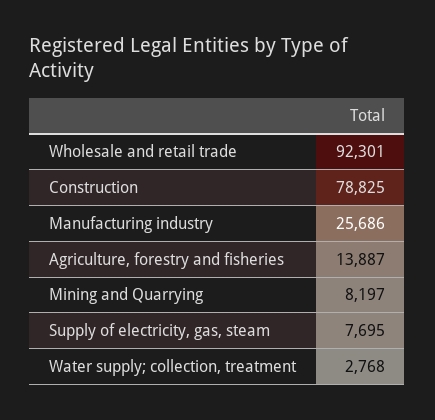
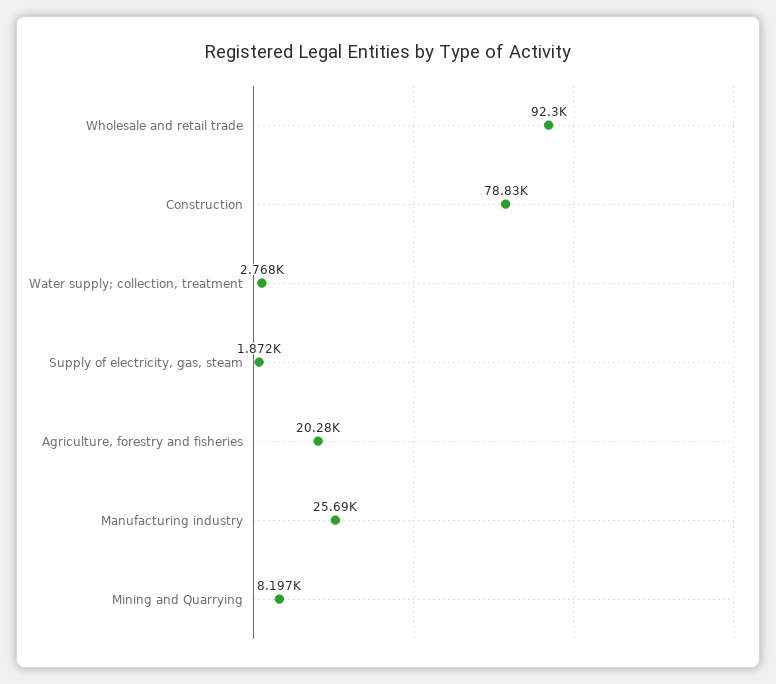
Agriculture, forestry and fisheries: 13887 -> 20280
Supply of electricity, gas, steam: 7695 -> 1872

